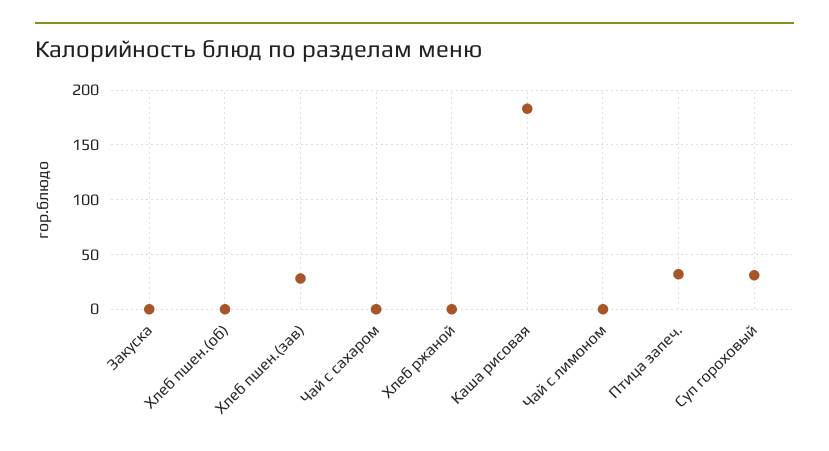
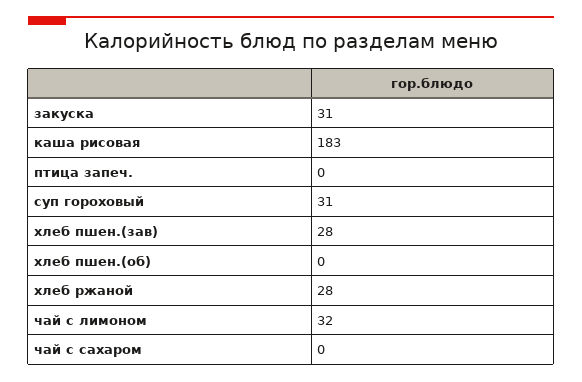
Закуска: 0 -> 31
Хлеб ржаной: 0 -> 28
Чай с лимоном: 0 -> 32
Птица запеч.: 30 -> 0

